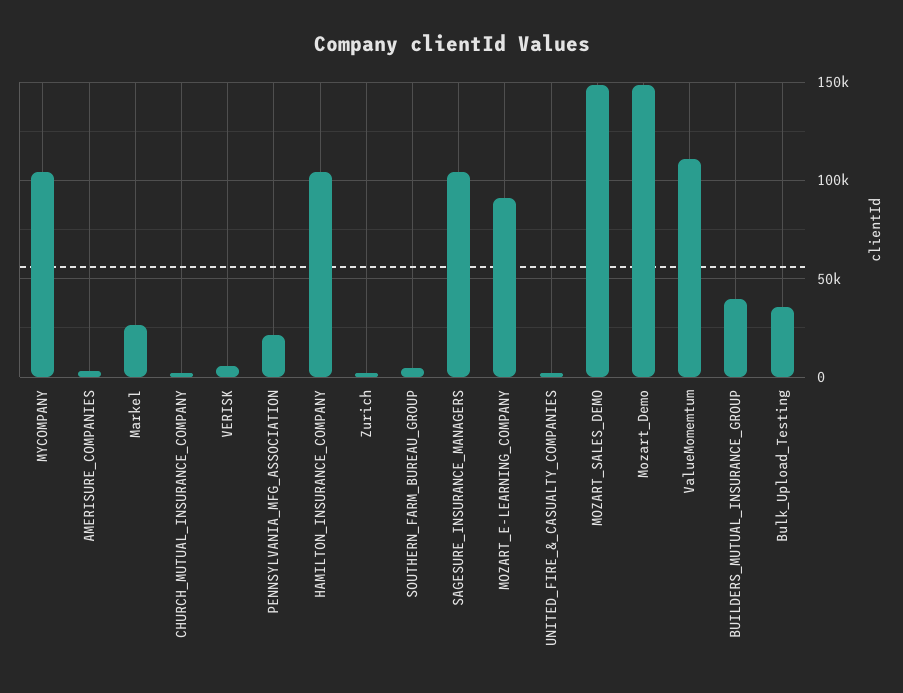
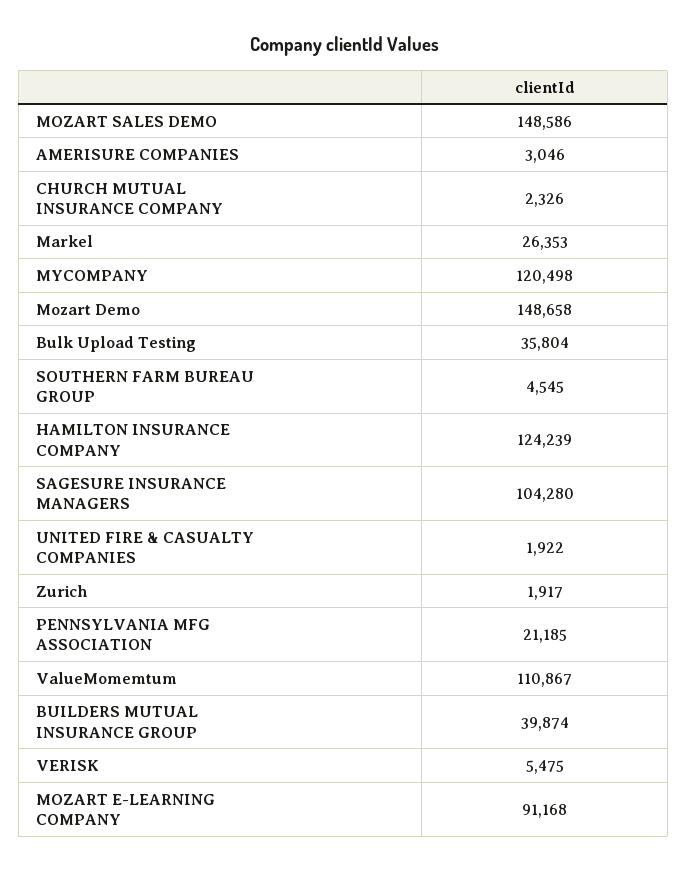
MYCOMPANY: 105000 -> 120498
HAMILTON_INSURANCE_COMPANY: 105000 -> 124239

